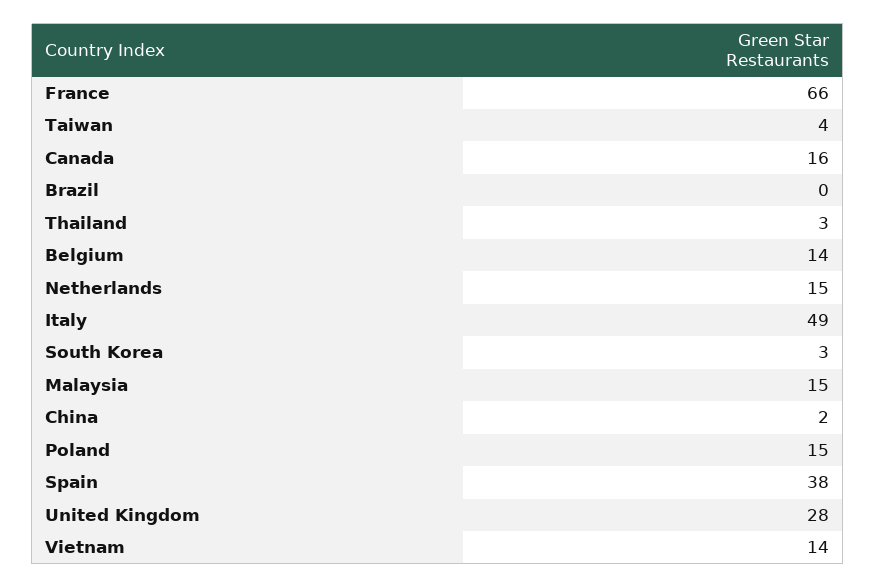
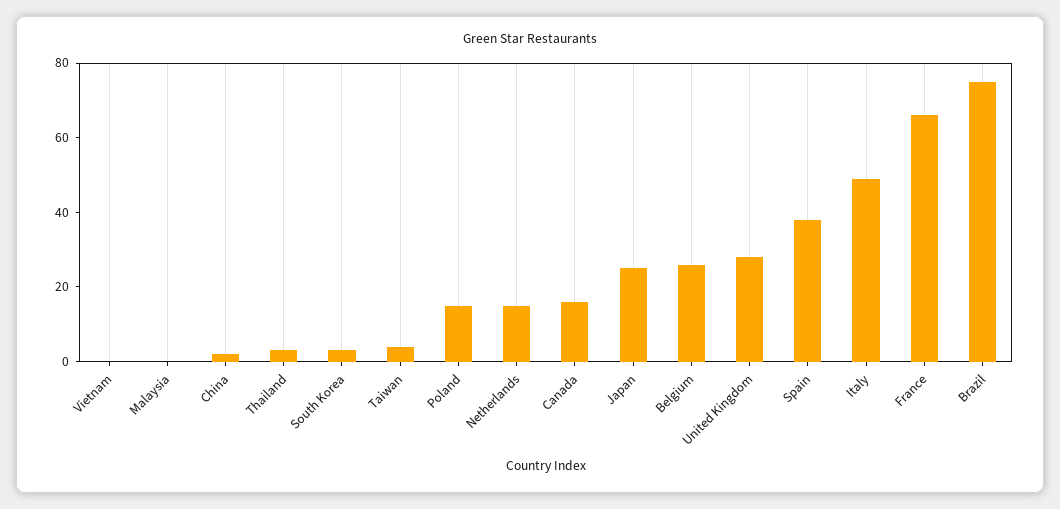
Brazil: 0 -> 75
Belgium: 14 -> 25
Malaysia: 15 -> 0
Vietnam: 14 -> 0
Japan: none -> 25

